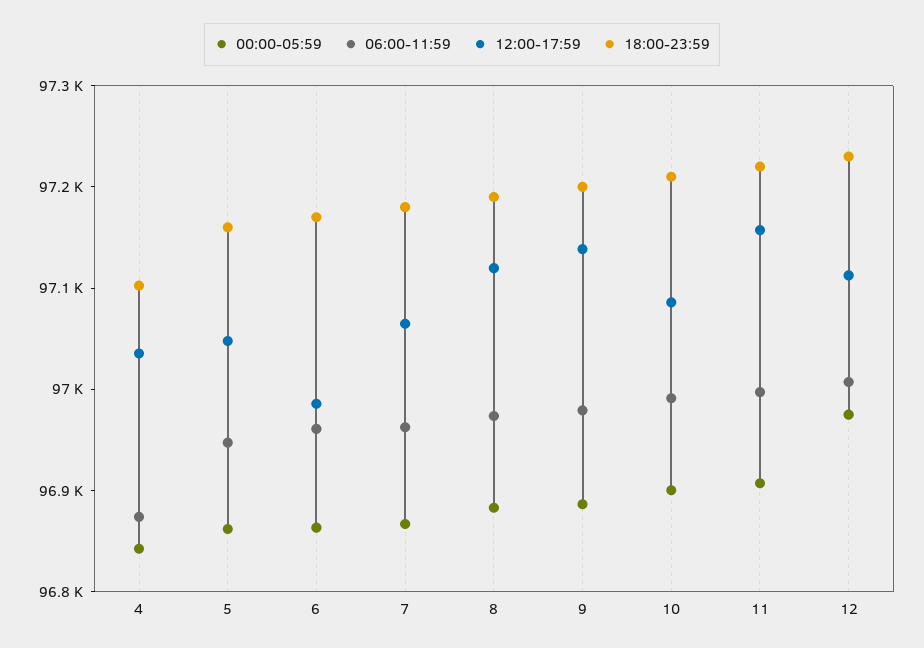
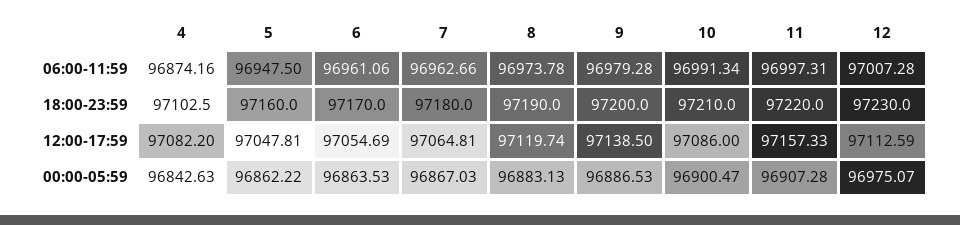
12:00-17:59, 4: 97040 -> 97082.2
12:00-17:59, 6: 96980 -> 97054.69

